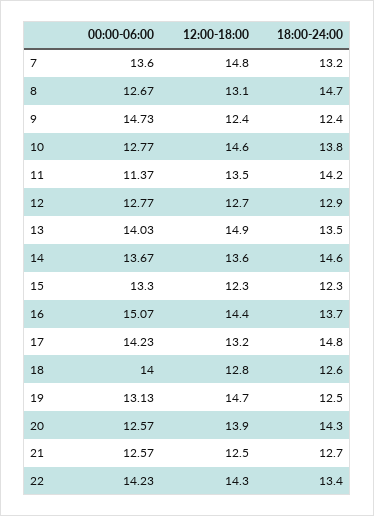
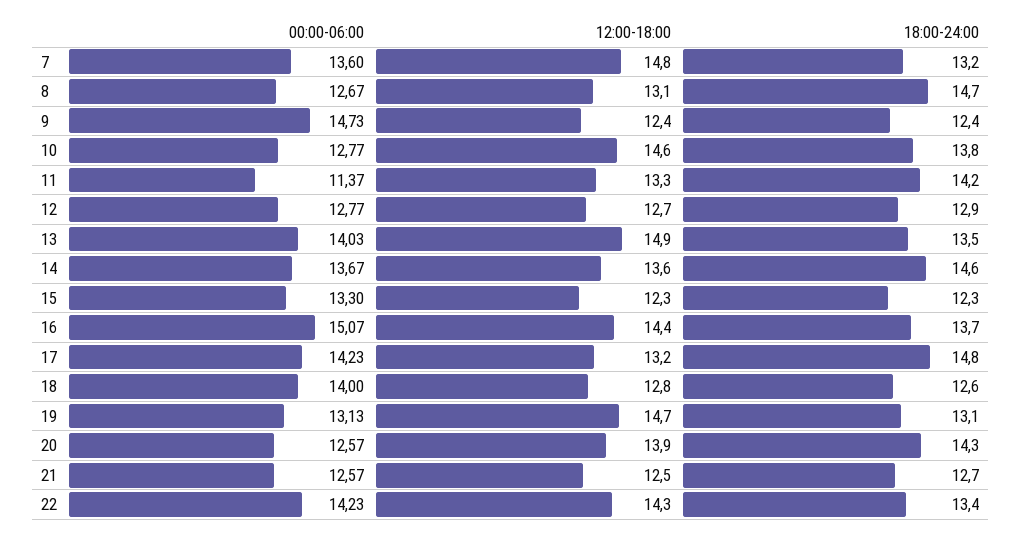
12:00-18:00, 11: 13.5 -> 13.3
18:00-24:00, 19: 12.5 -> 13.1

